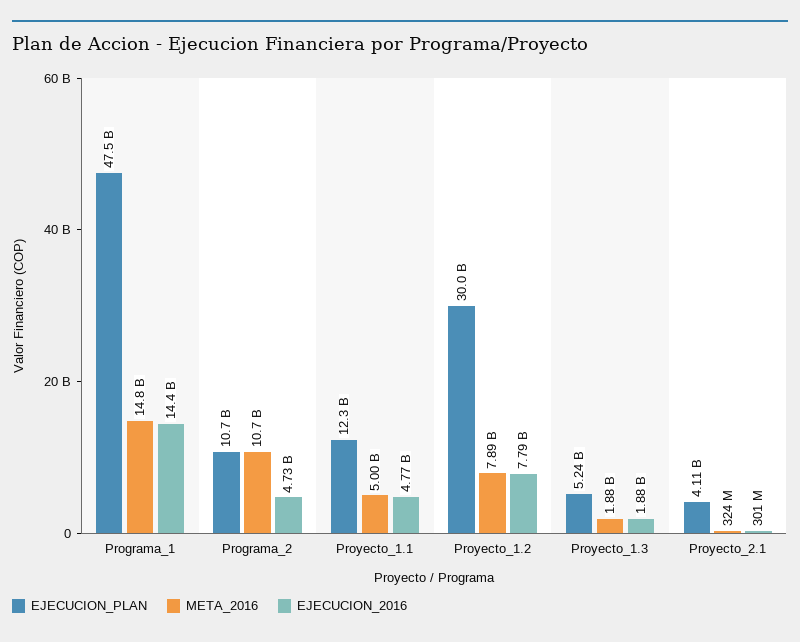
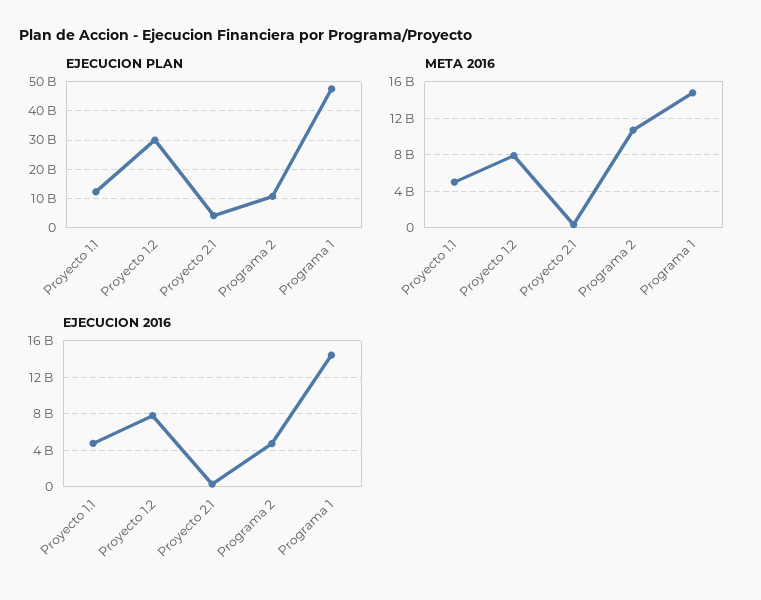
EJECUCION_PLAN, Proyecto_1.3: 5240000000 -> none
META_2016, Proyecto_1.3: 1880000000 -> none
EJECUCION_2016, Proyecto_1.3: 1880000000 -> none

